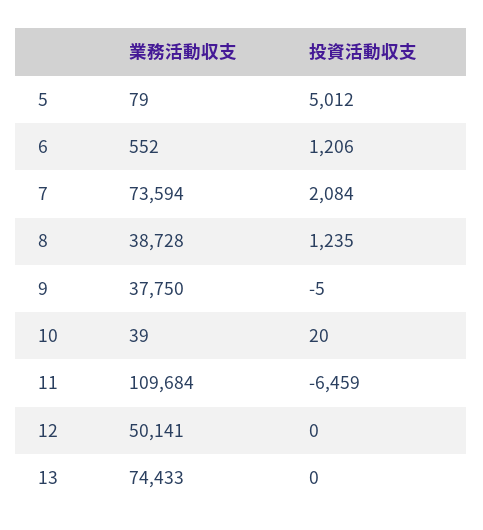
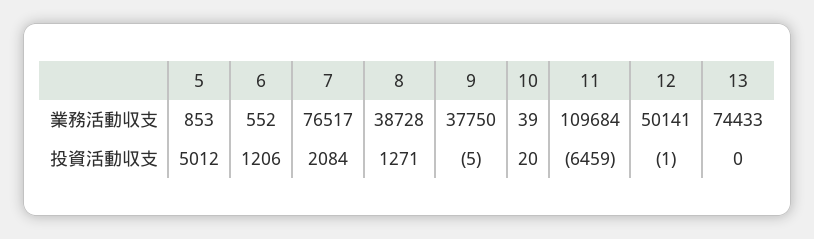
業務活動収支, 5: 79 -> 853
業務活動収支, 7: 73594 -> 76517
投資活動収支, 8: 1235 -> 1271
投資活動収支, 12: 0 -> -1

